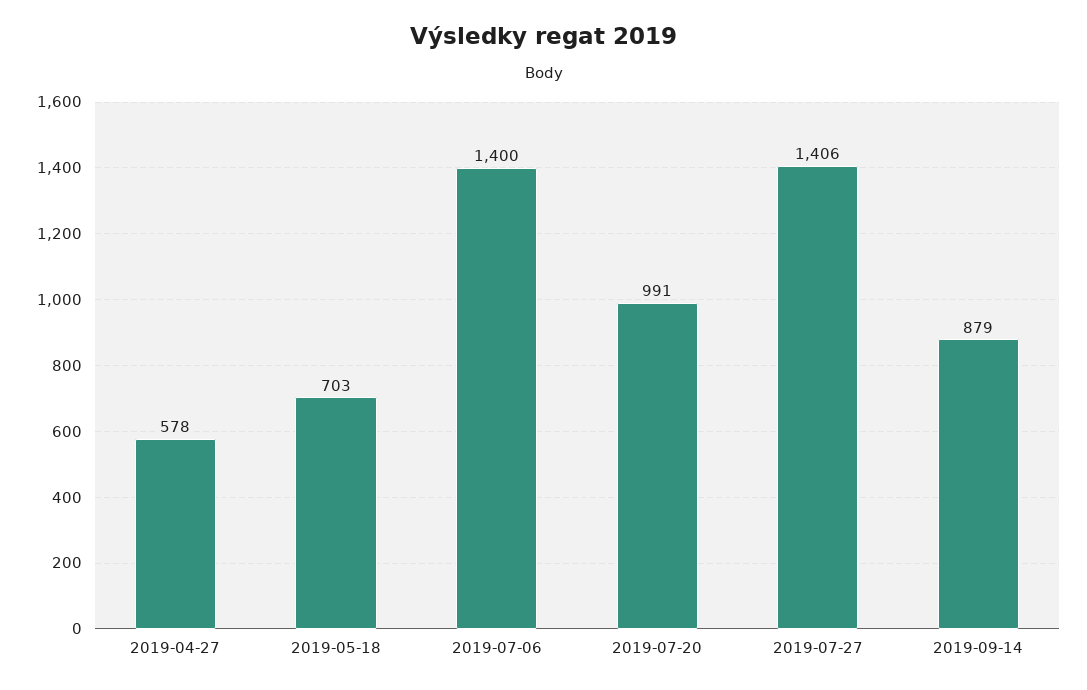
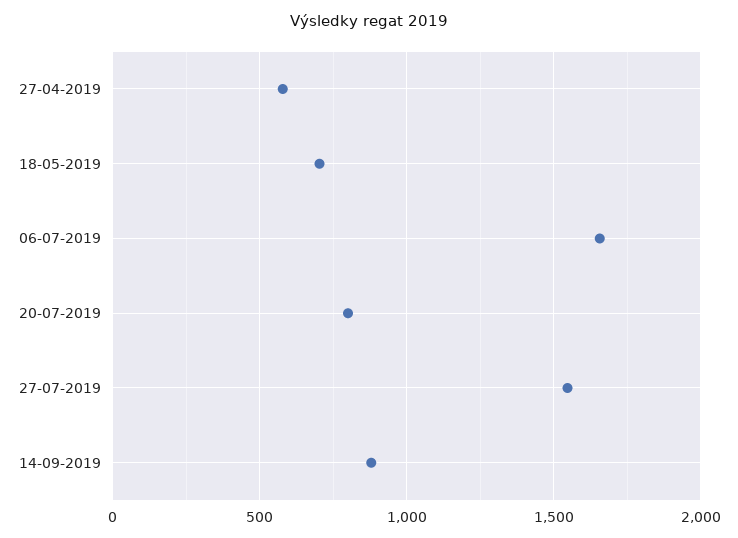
2019-07-06: 1400 -> 1650
2019-07-20: 991 -> 800
2019-07-27: 1406 -> 1550

